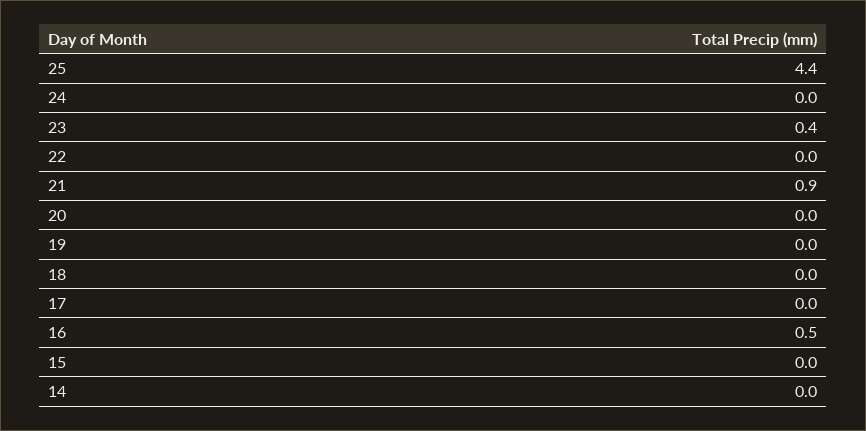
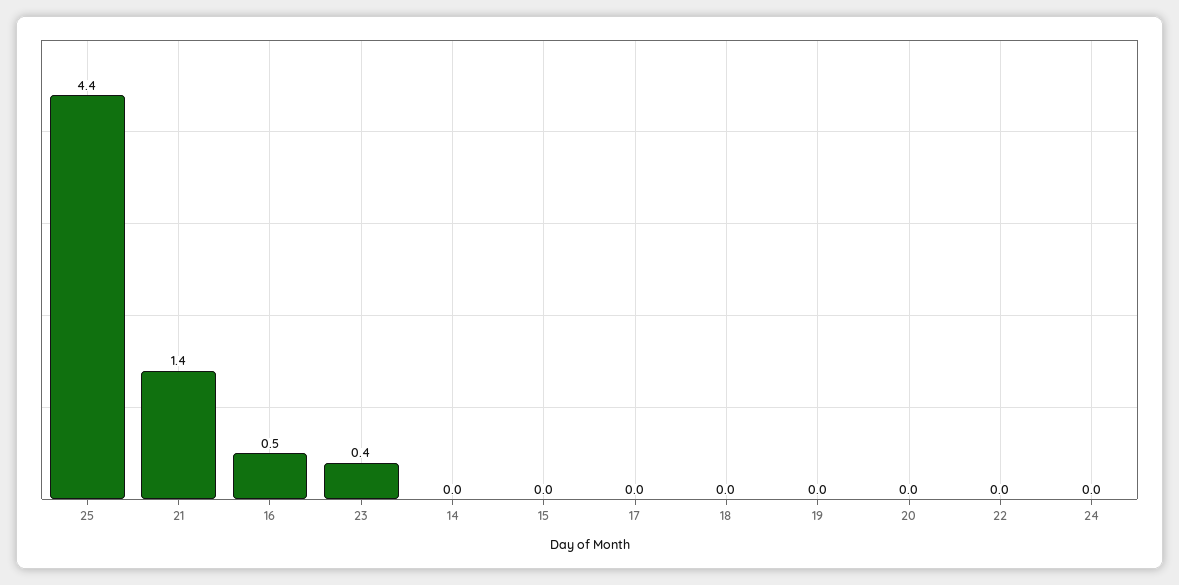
21: 0.9 -> 1.4

